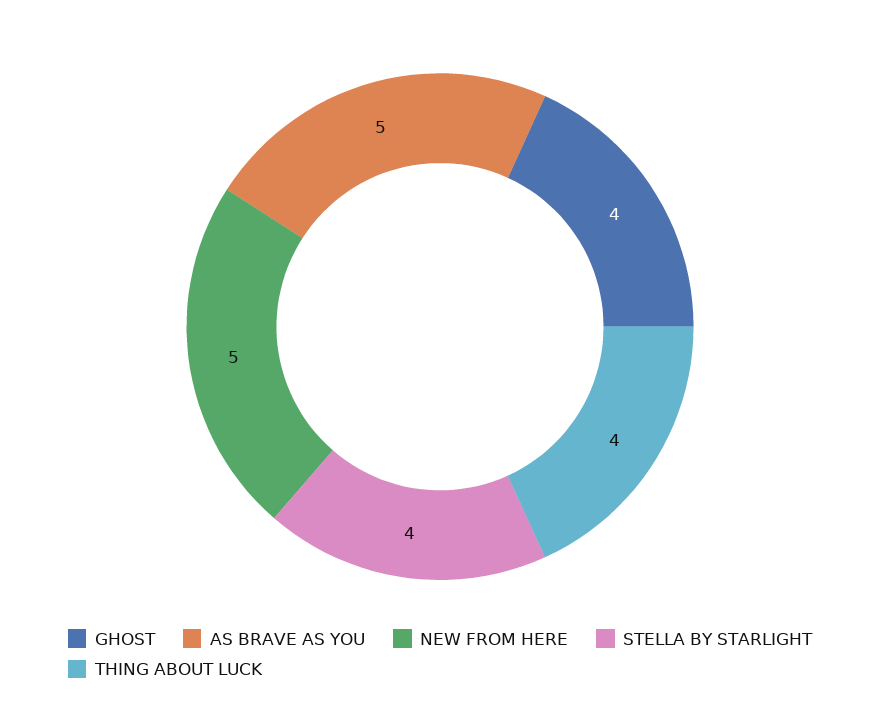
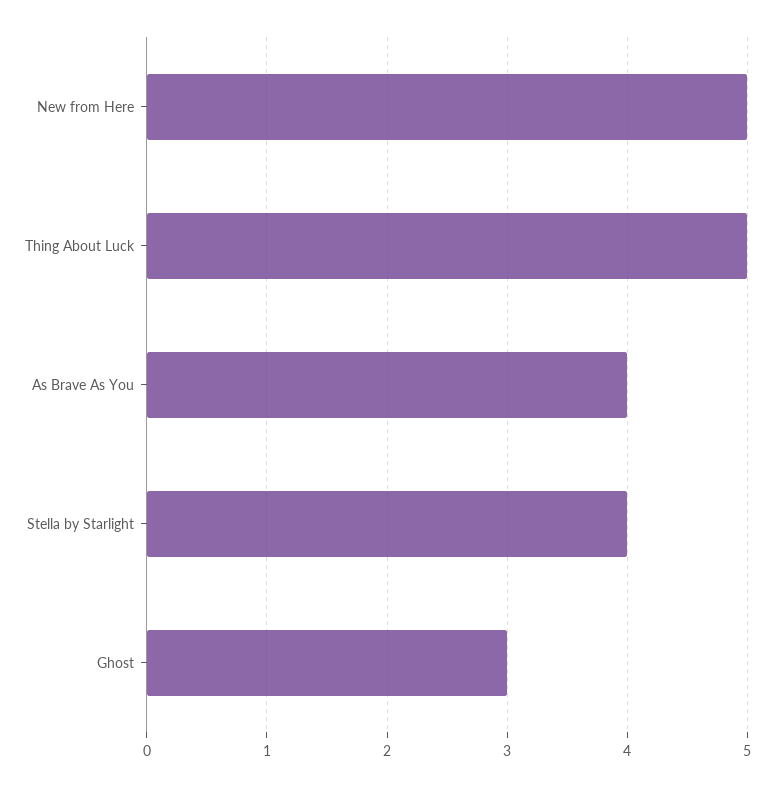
GHOST: 4 -> 3
AS BRAVE AS YOU: 5 -> 4
THING ABOUT LUCK: 4 -> 5

